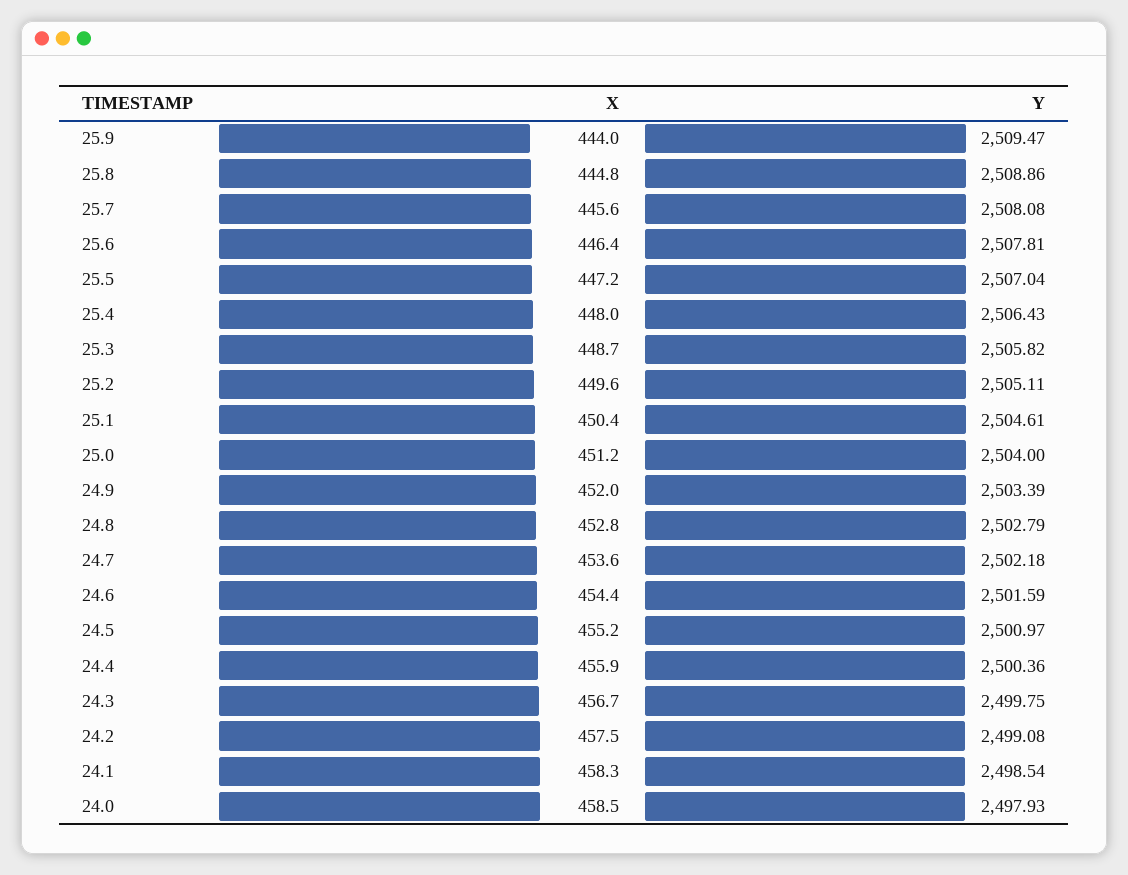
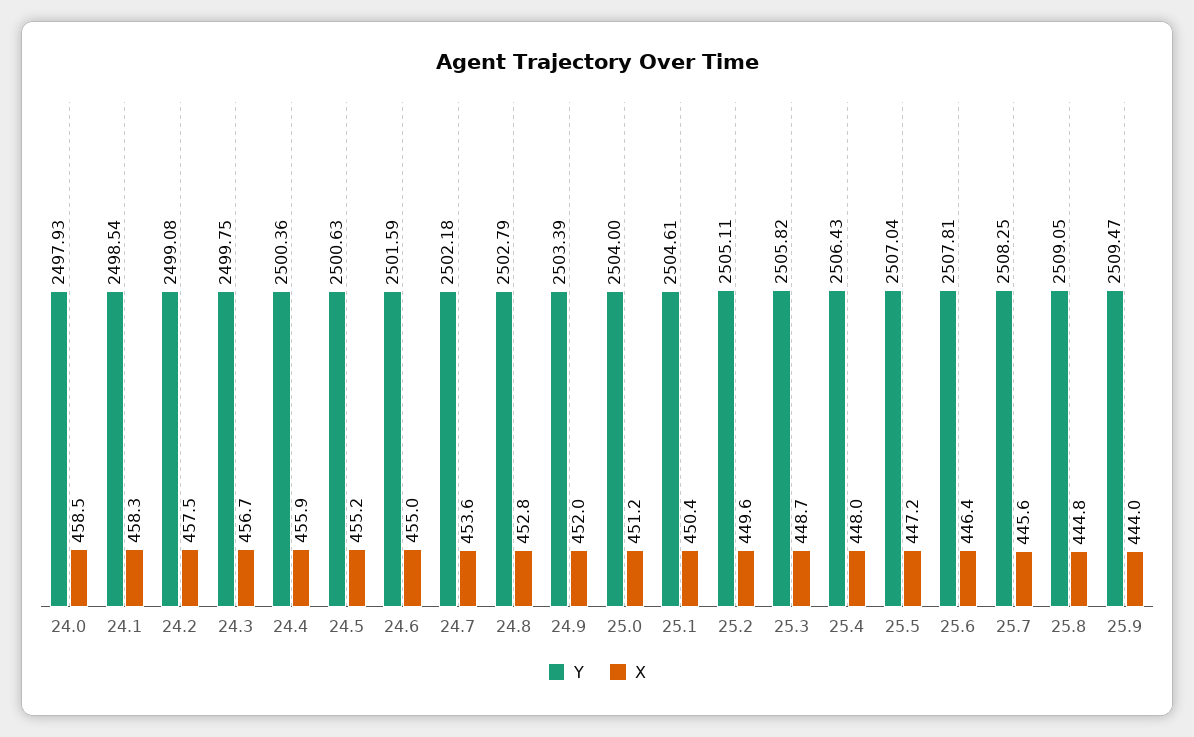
Y, 25.8: 2508.86 -> 2509.05
Y, 25.7: 2508.08 -> 2508.25
X, 24.6: 454.4 -> 455
Y, 24.5: 2500.97 -> 2500.63

